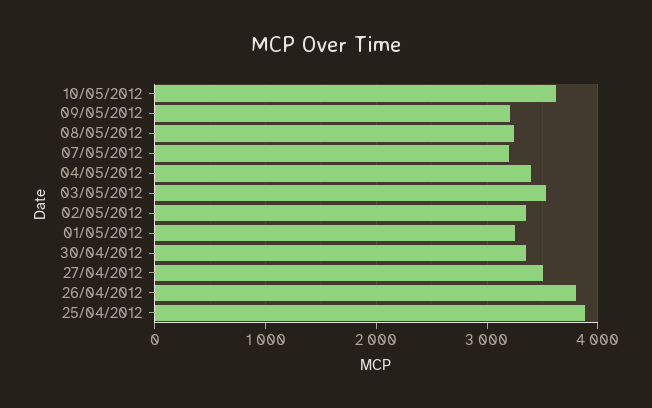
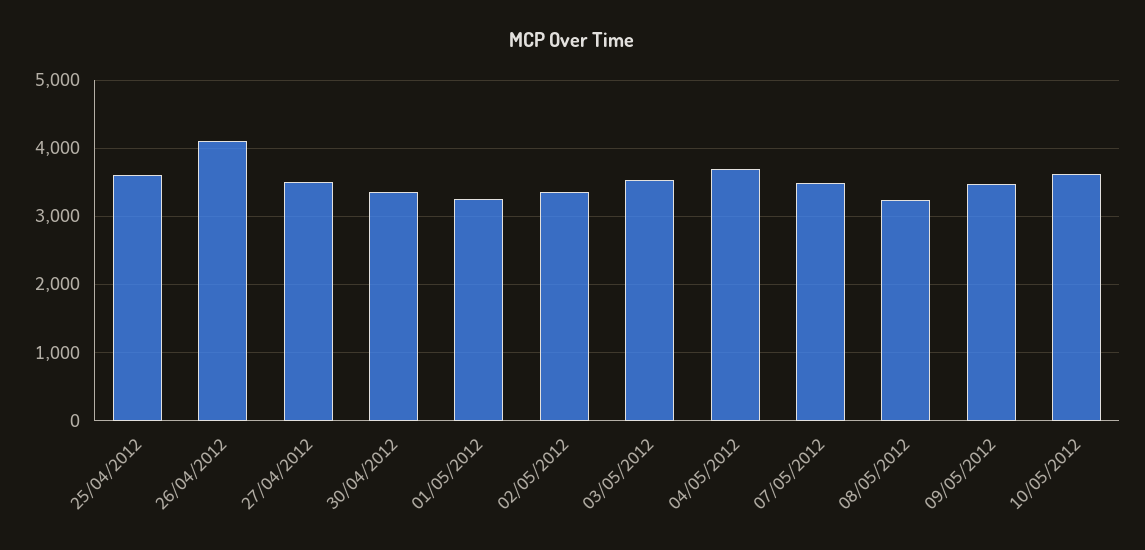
09/05/2012: 3200 -> 3500
07/05/2012: 3200 -> 3500
04/05/2012: 3400 -> 3700
26/04/2012: 3800 -> 4100
25/04/2012: 3900 -> 3600

